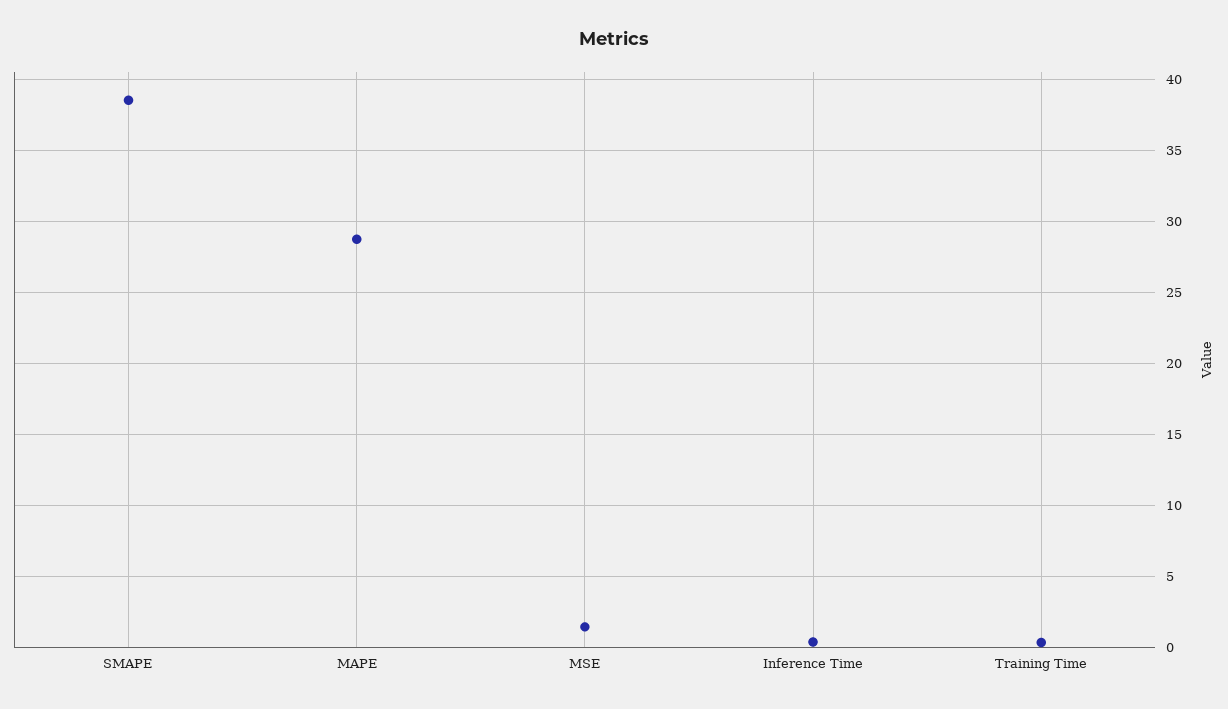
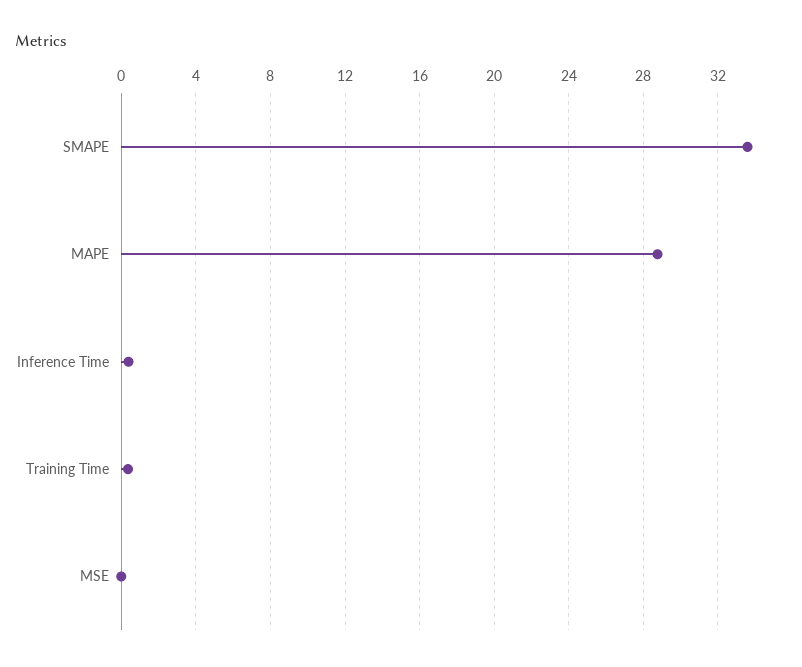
SMAPE: 38.5 -> 33.5
MSE: 1.5 -> 0

